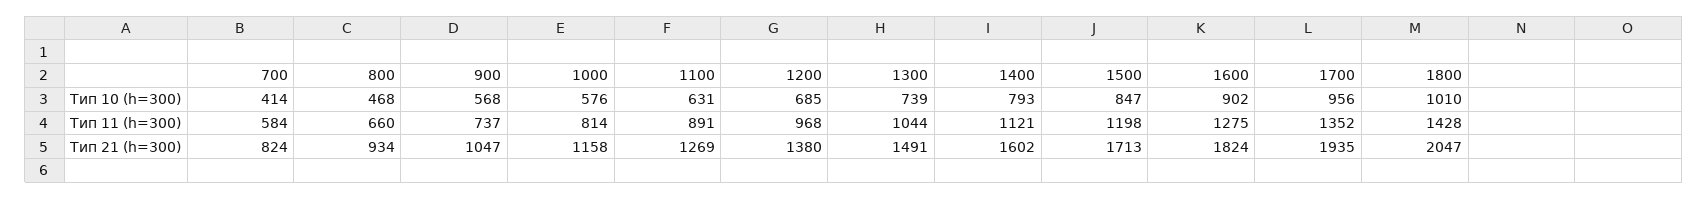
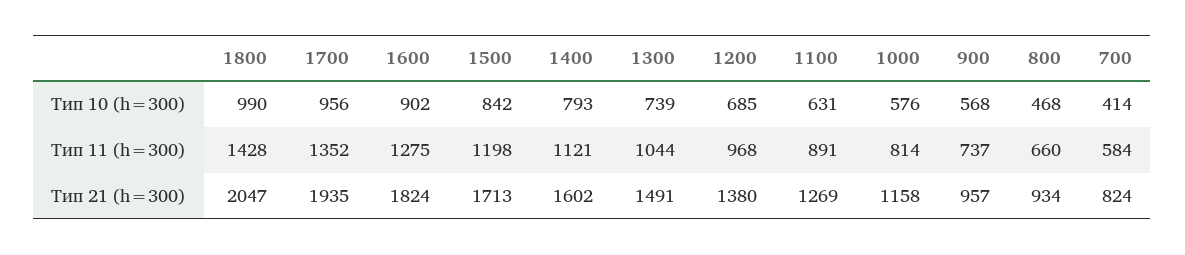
1500, Тип 10 (h=300): 847 -> 842
1800, Тип 10 (h=300): 1010 -> 990
900, Тип 21 (h=300): 1047 -> 957

